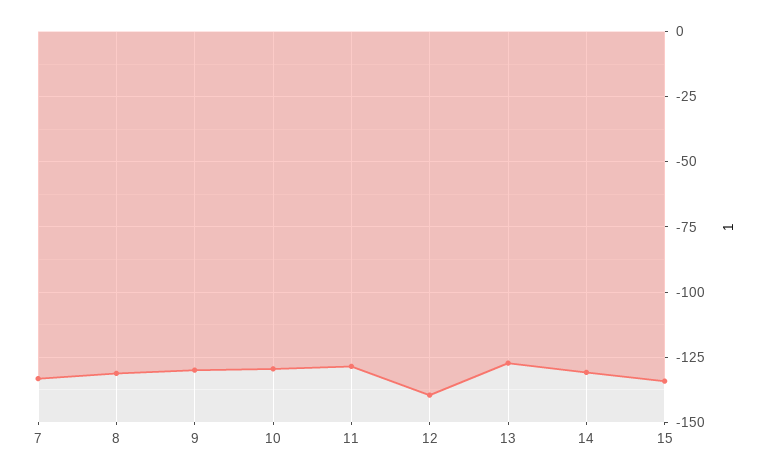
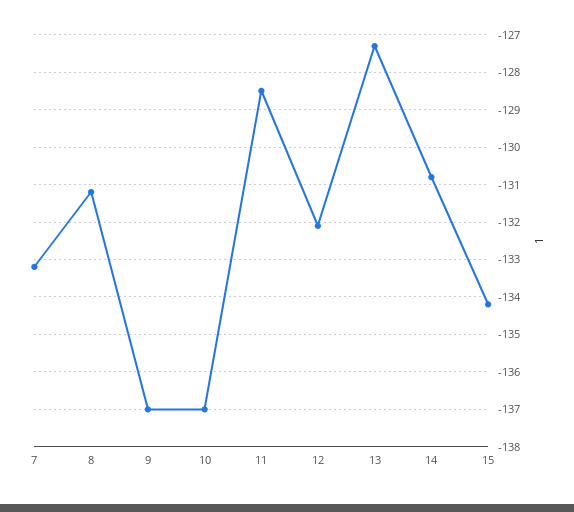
9: -130 -> -137
10: -130 -> -137
12: -140 -> -132

